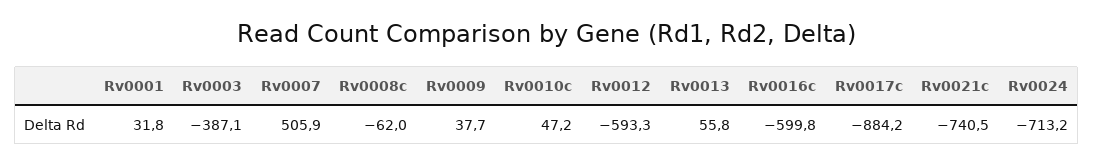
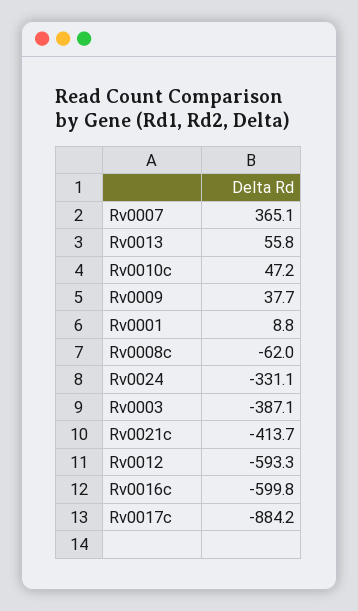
Rv0001: 31.8 -> 8.8
Rv0007: 505.9 -> 365.1
Rv0021c: -740.5 -> -413.7
Rv0024: -713.2 -> -331.1

